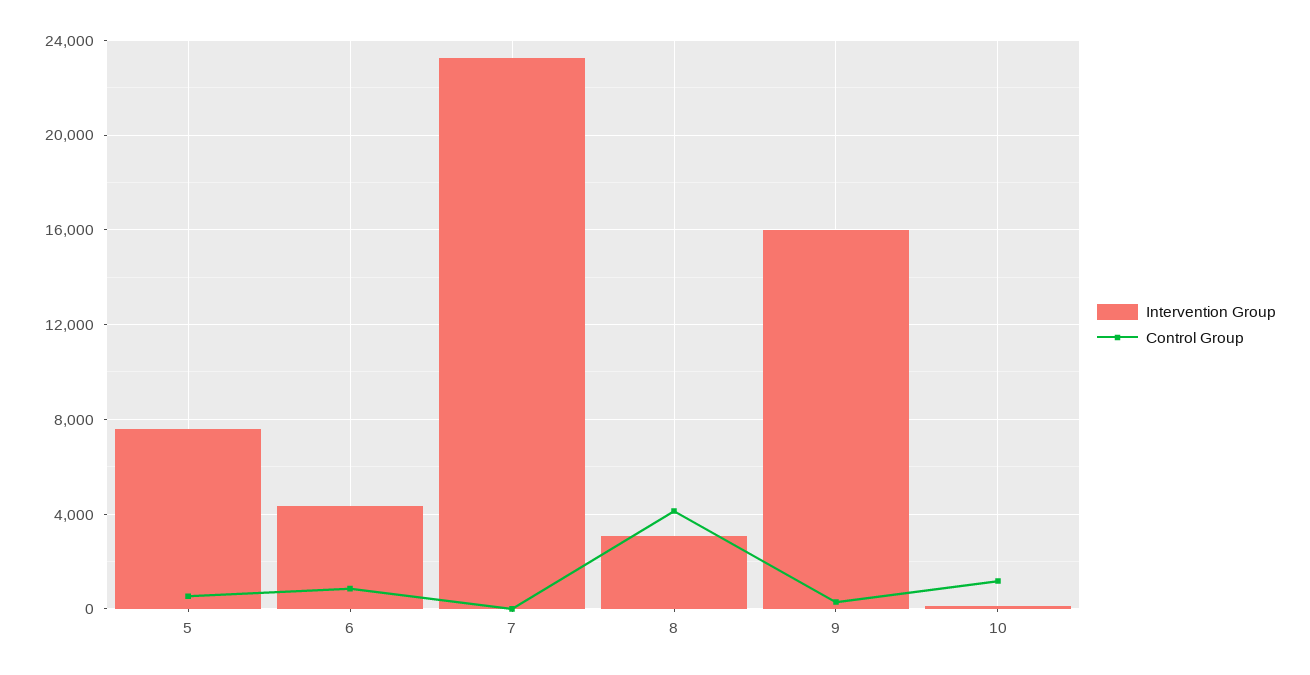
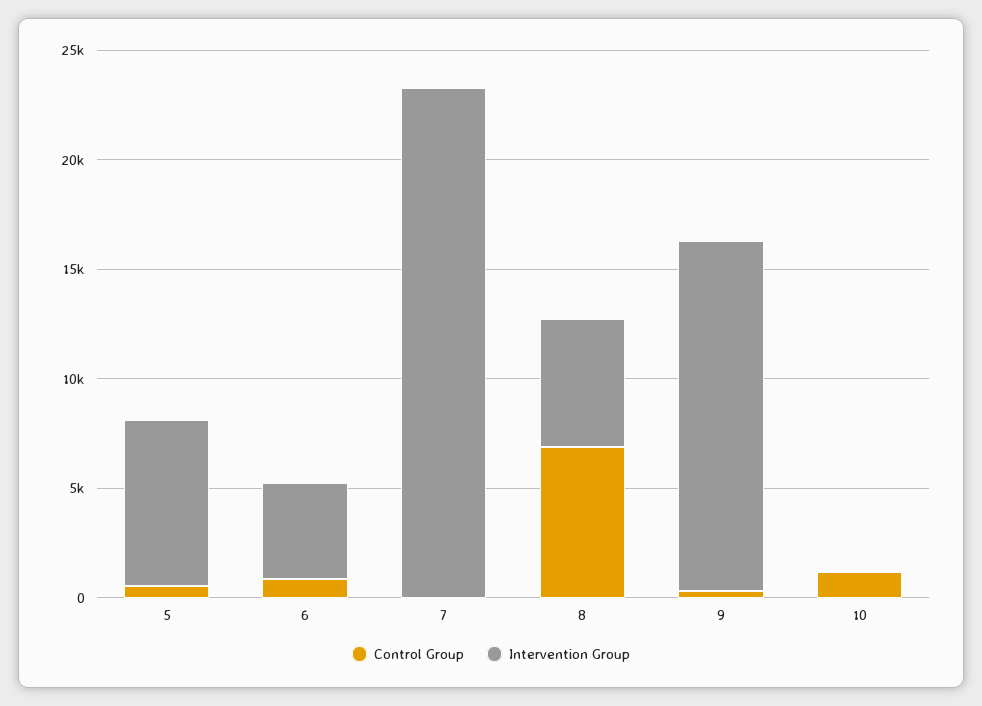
Intervention Group, 8: 3000 -> 6000
Control Group, 8: 4000 -> 7000

